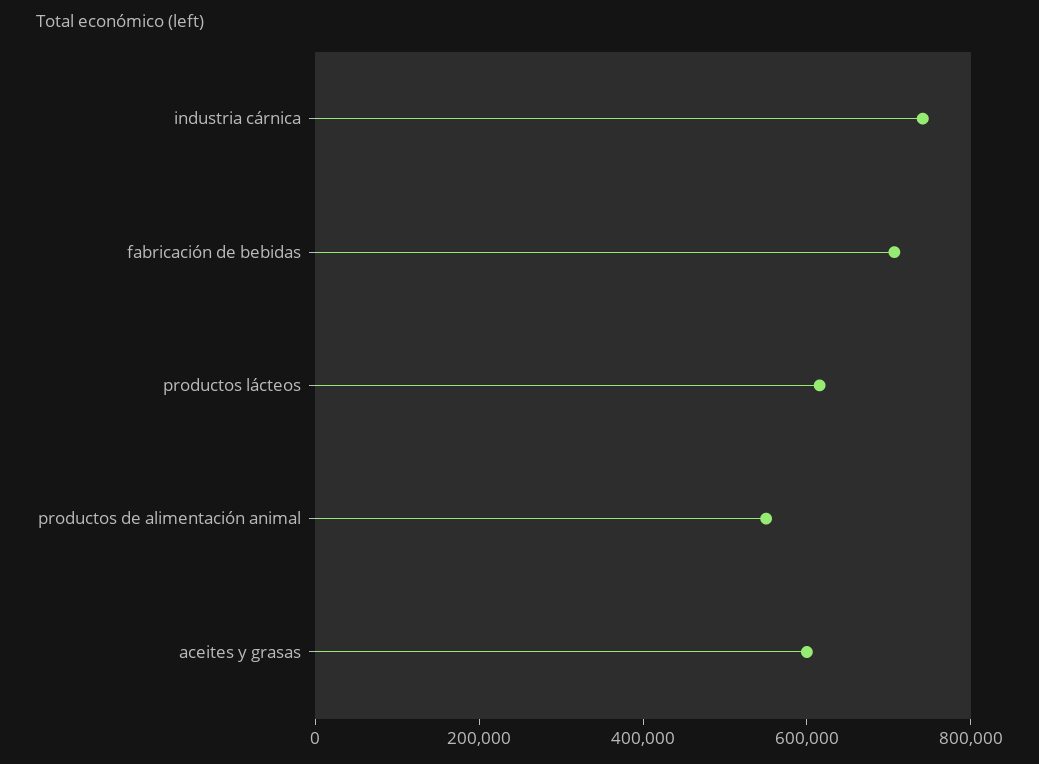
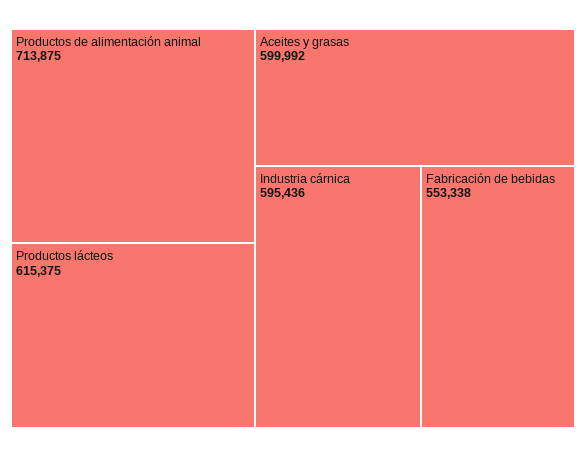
industria cárnica: 750000 -> 595436
fabricación de bebidas: 700000 -> 553338
productos de alimentación animal: 550000 -> 713875

